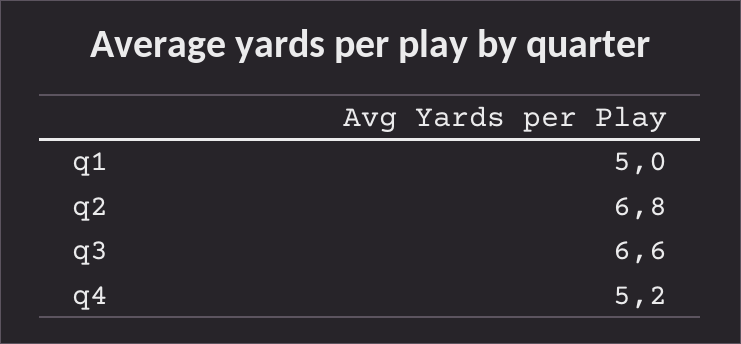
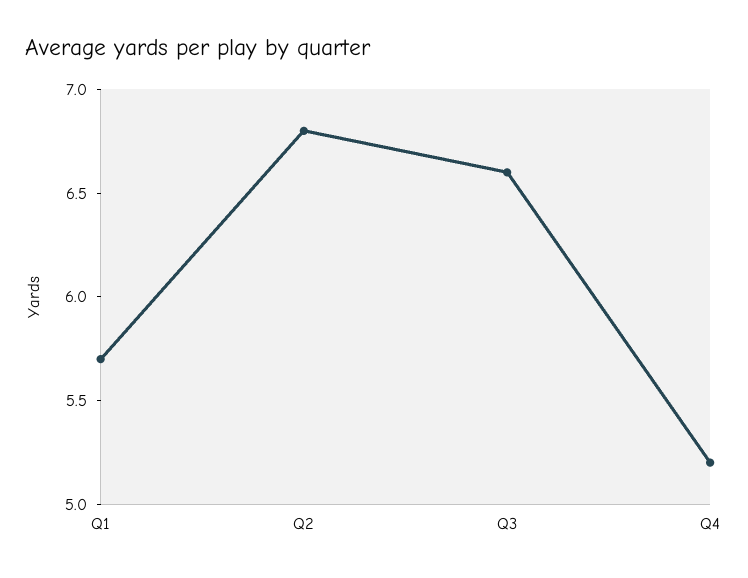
q1: 5 -> 5.7

